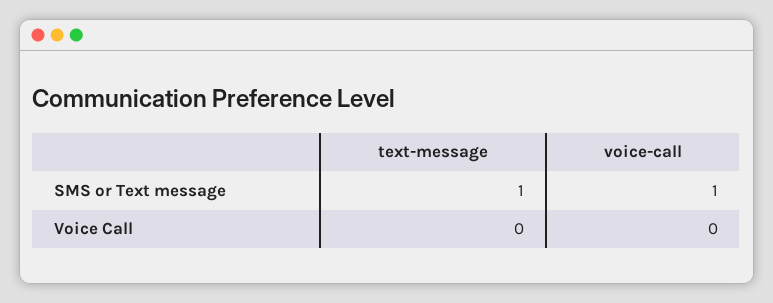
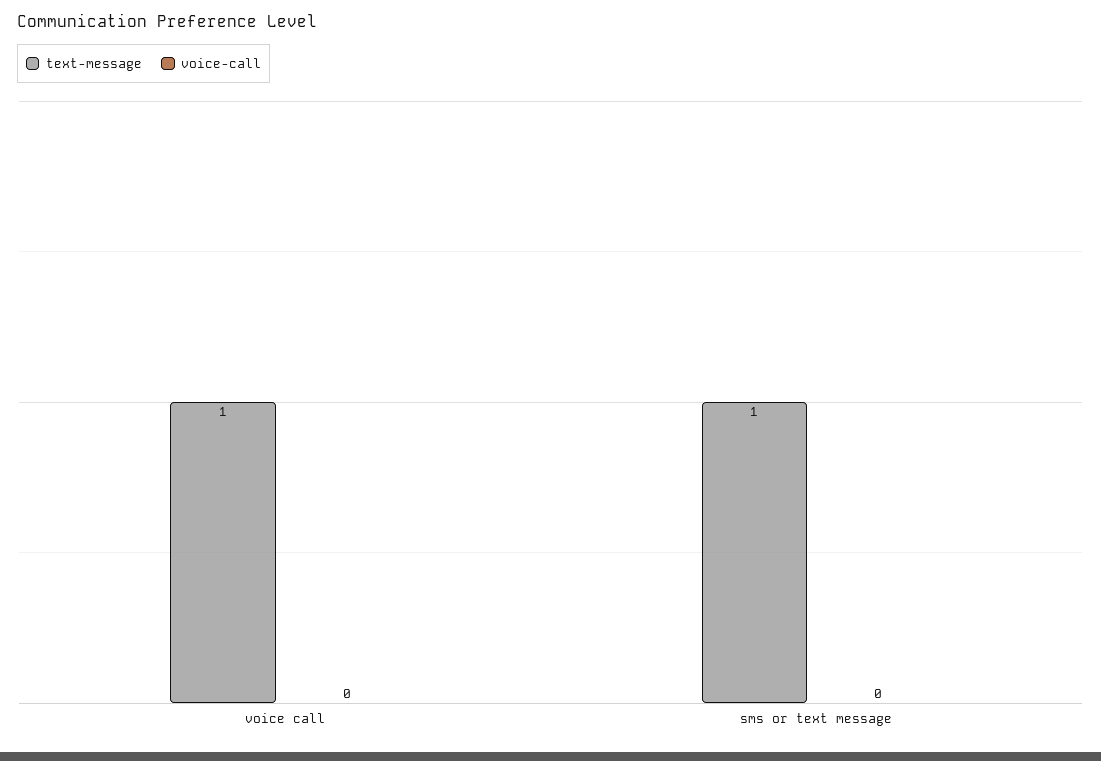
voice-call, SMS or Text message: 1 -> 0
text-message, Voice Call: 0 -> 1

